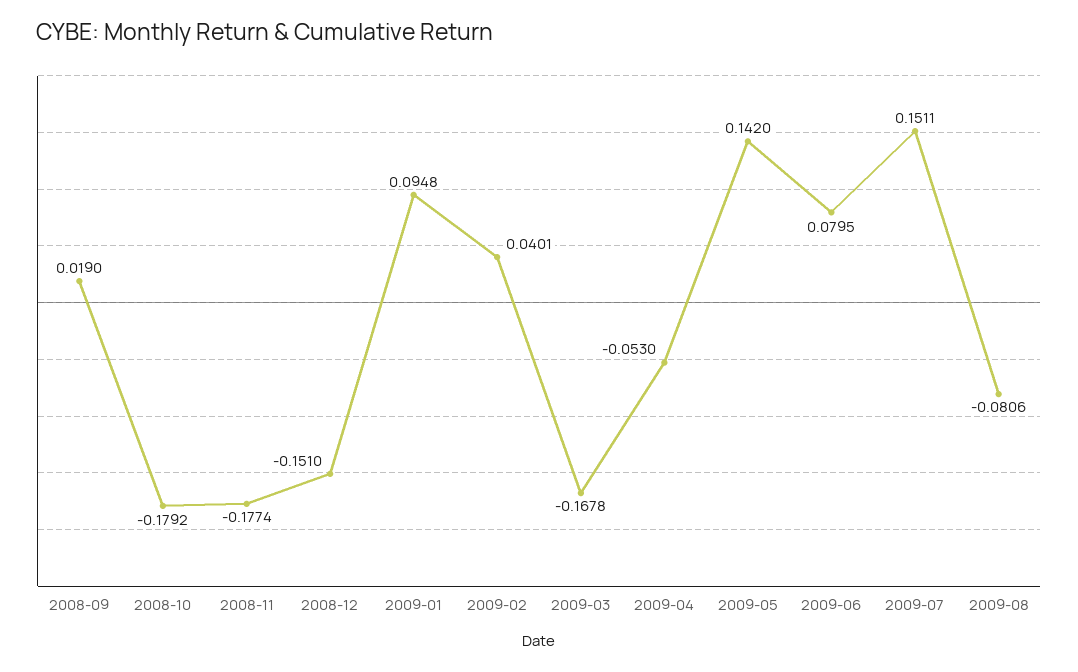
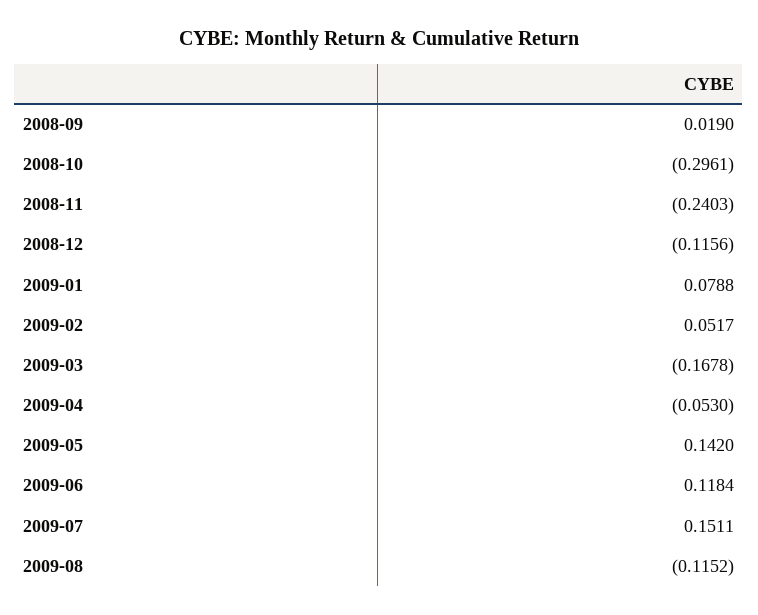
2008-10: -0.1792 -> -0.2961
2008-11: -0.1774 -> -0.2403
2008-12: -0.151 -> -0.1156
2009-01: 0.0948 -> 0.0788
2009-02: 0.0401 -> 0.0517
2009-06: 0.0795 -> 0.1184
2009-08: -0.0806 -> -0.1152

